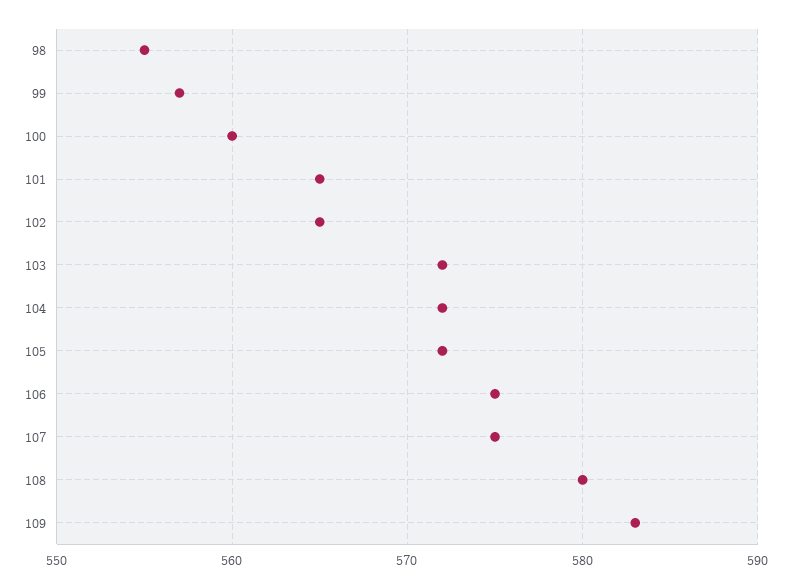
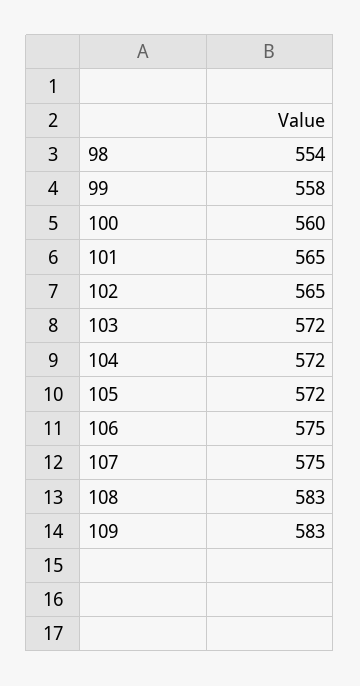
98: 555 -> 554
99: 557 -> 558
108: 580 -> 583

